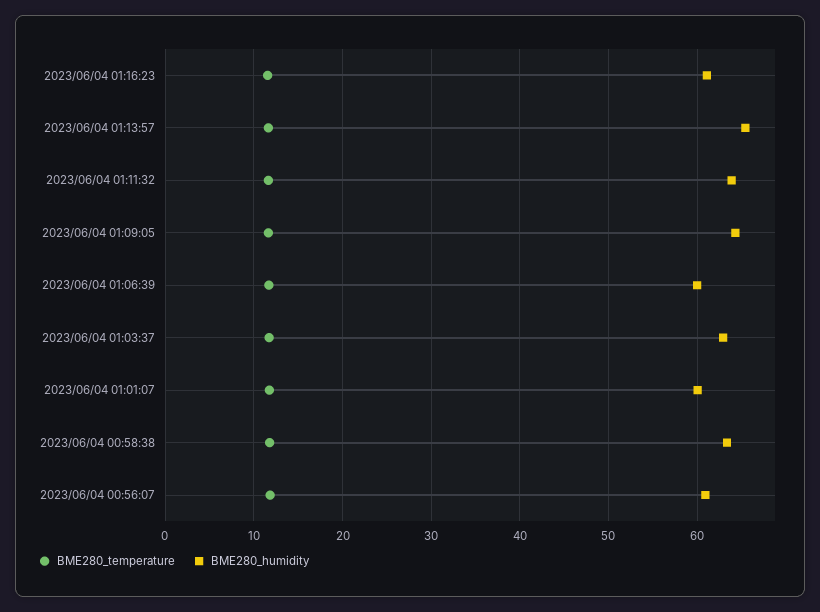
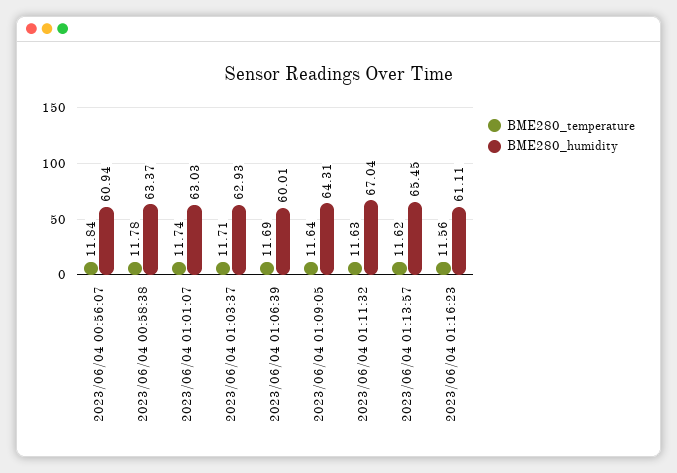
BME280_humidity, 2023/06/04 01:11:32: 64 -> 67.04
BME280_humidity, 2023/06/04 01:01:07: 60 -> 63.03

